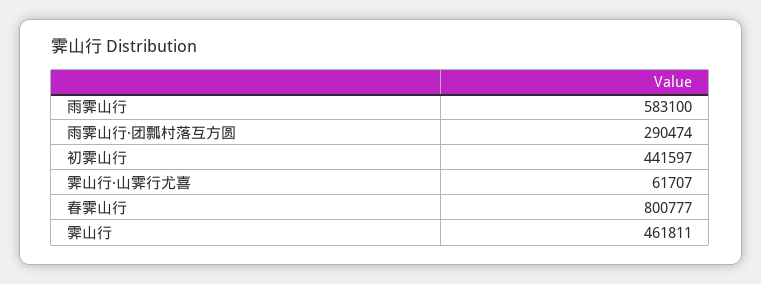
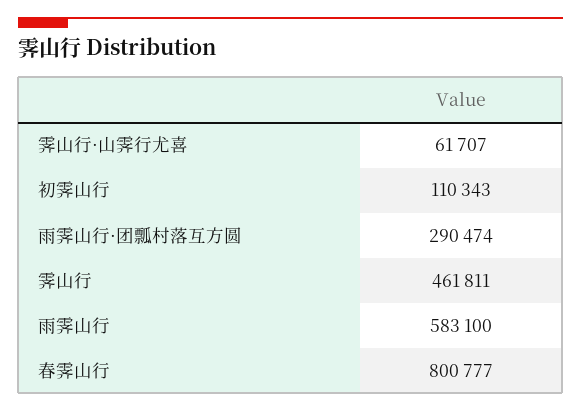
初霁山行: 441597 -> 110343

